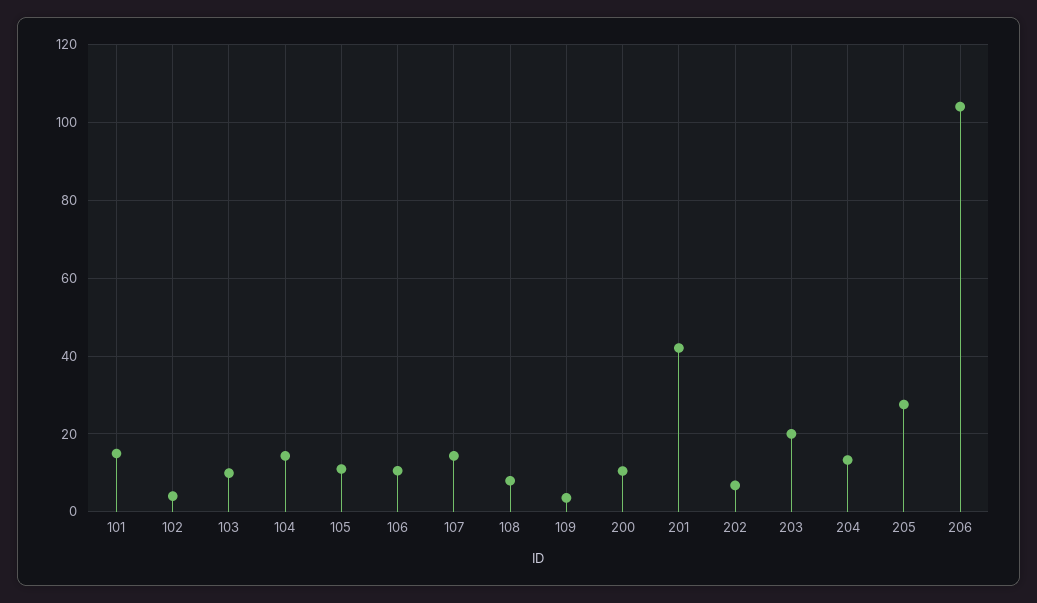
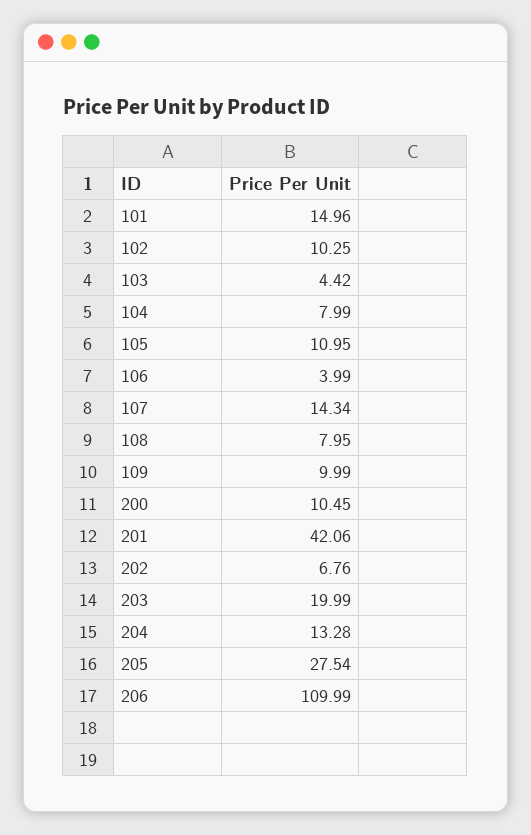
102: 4 -> 10.25
103: 10 -> 4.42
104: 14 -> 7.99
106: 10 -> 3.99
109: 4 -> 9.99
206: 104 -> 109.99

